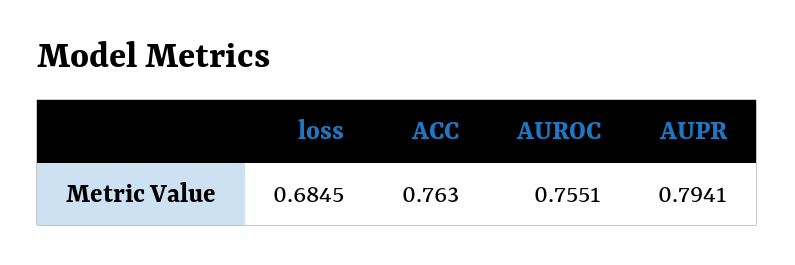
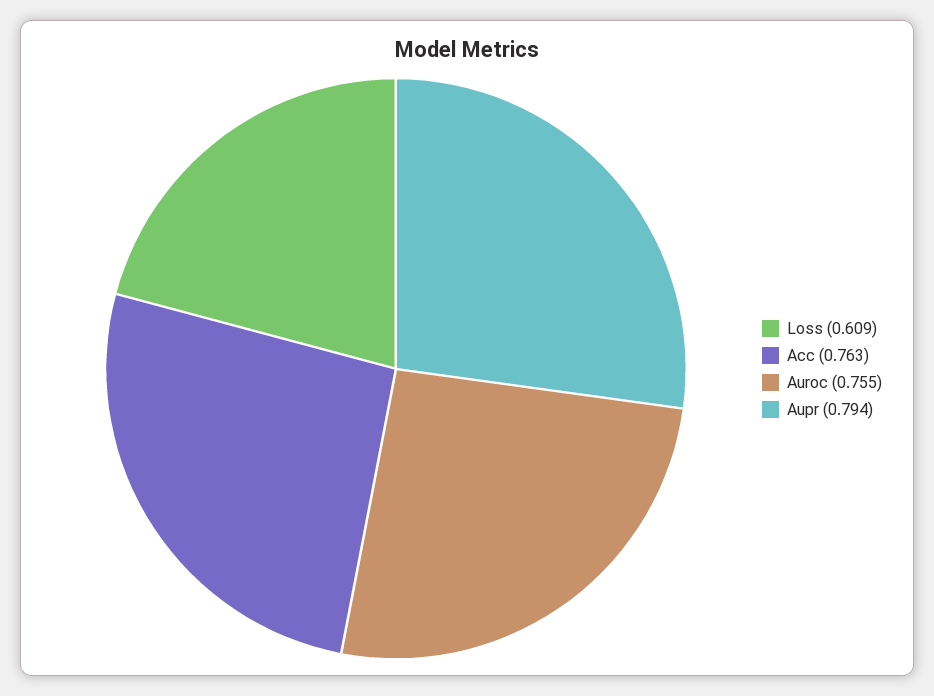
loss: 0.6845 -> 0.609

